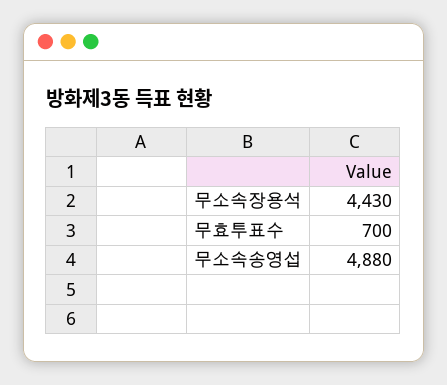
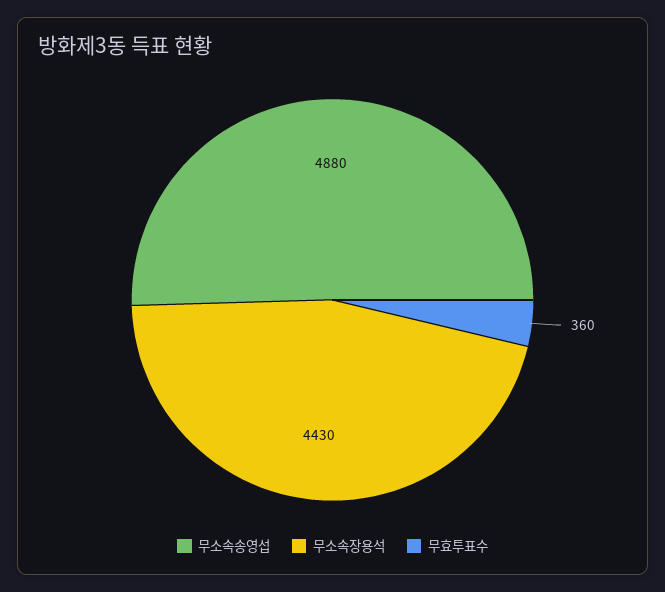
무효투표수: 700 -> 360

